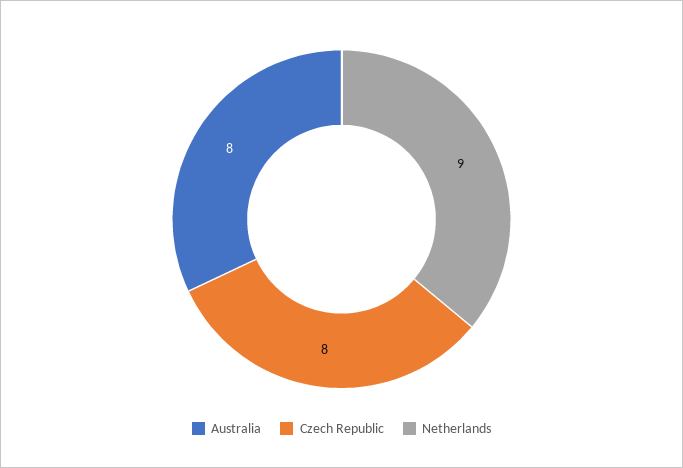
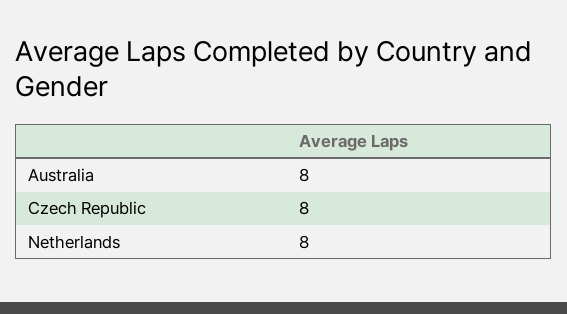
Netherlands: 9 -> 8

